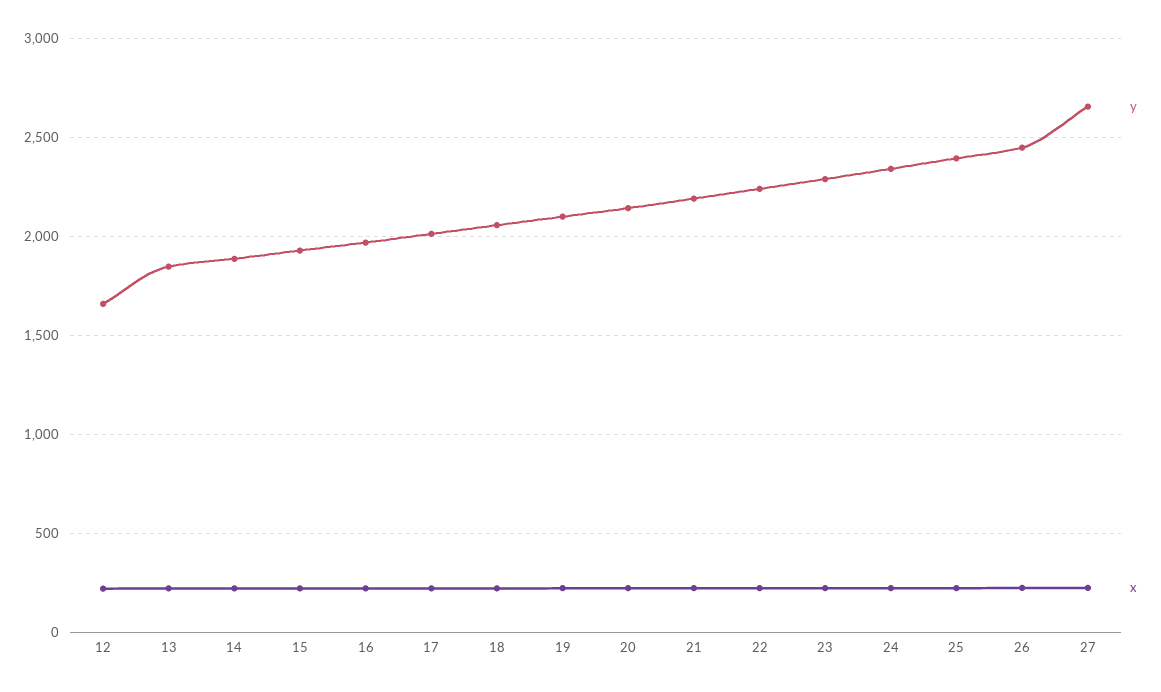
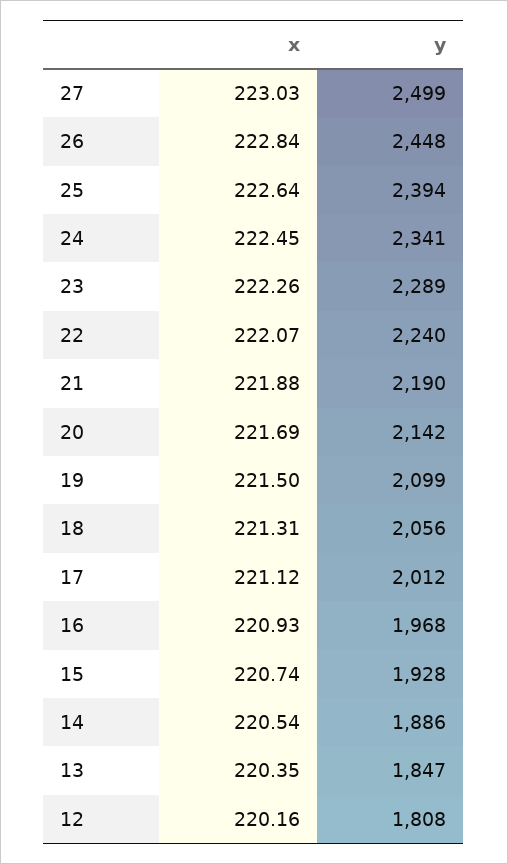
y, 12: 1650 -> 1808
y, 27: 2650 -> 2499

